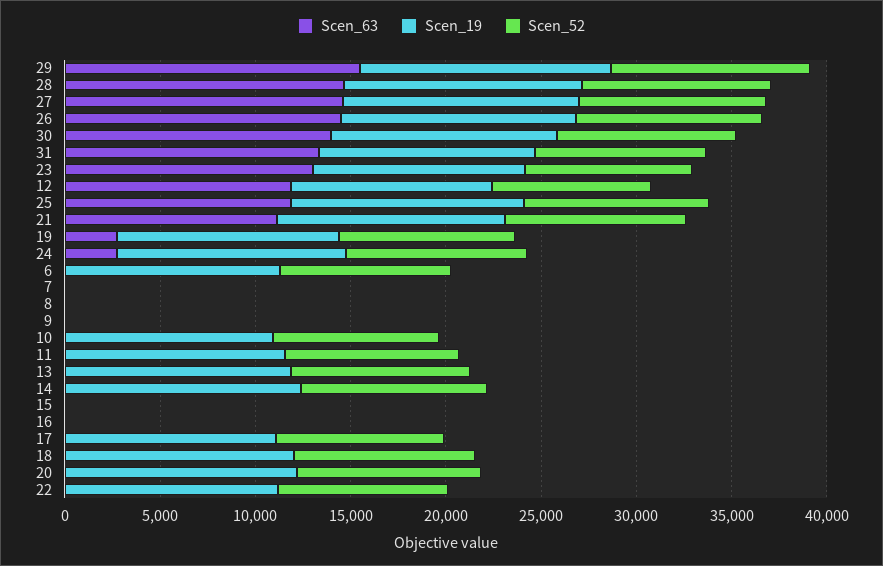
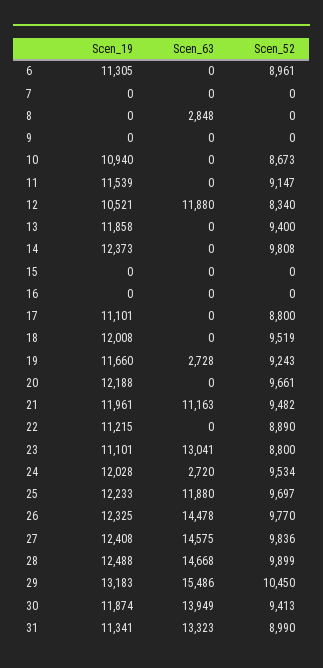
Scen_63, 8: 0 -> 2848

